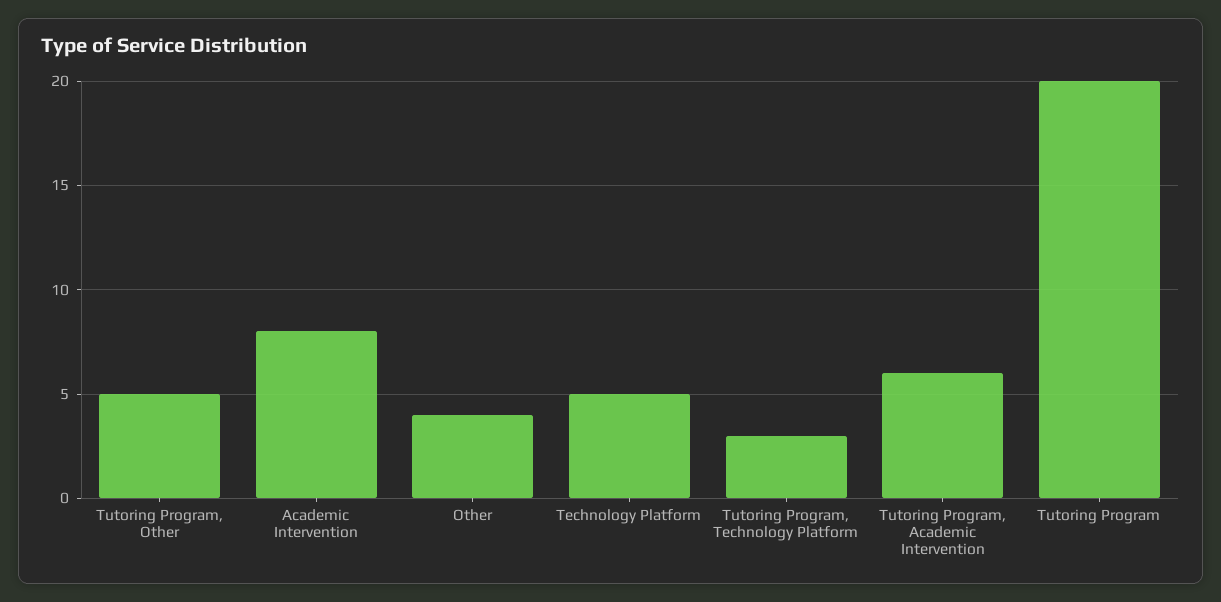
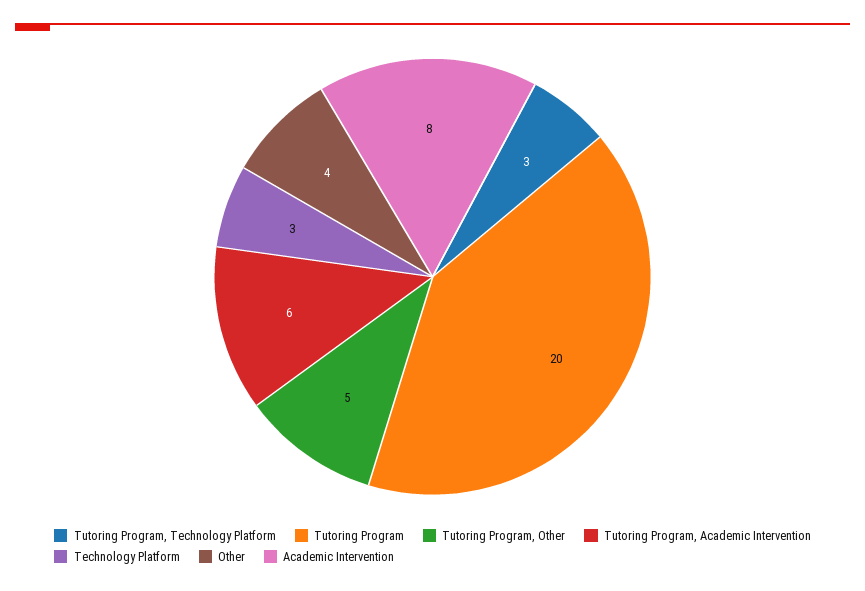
Technology Platform: 5 -> 3

